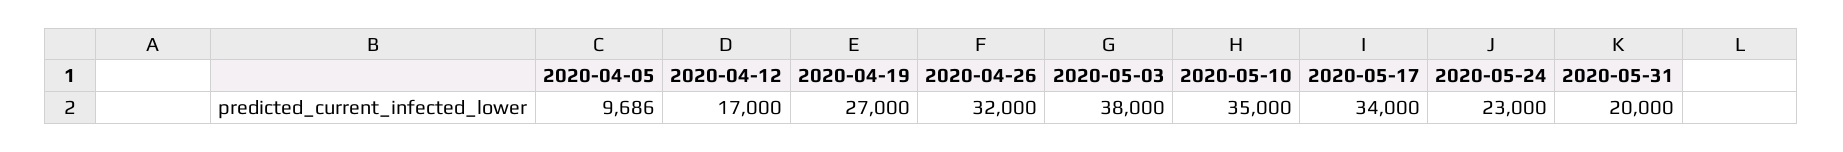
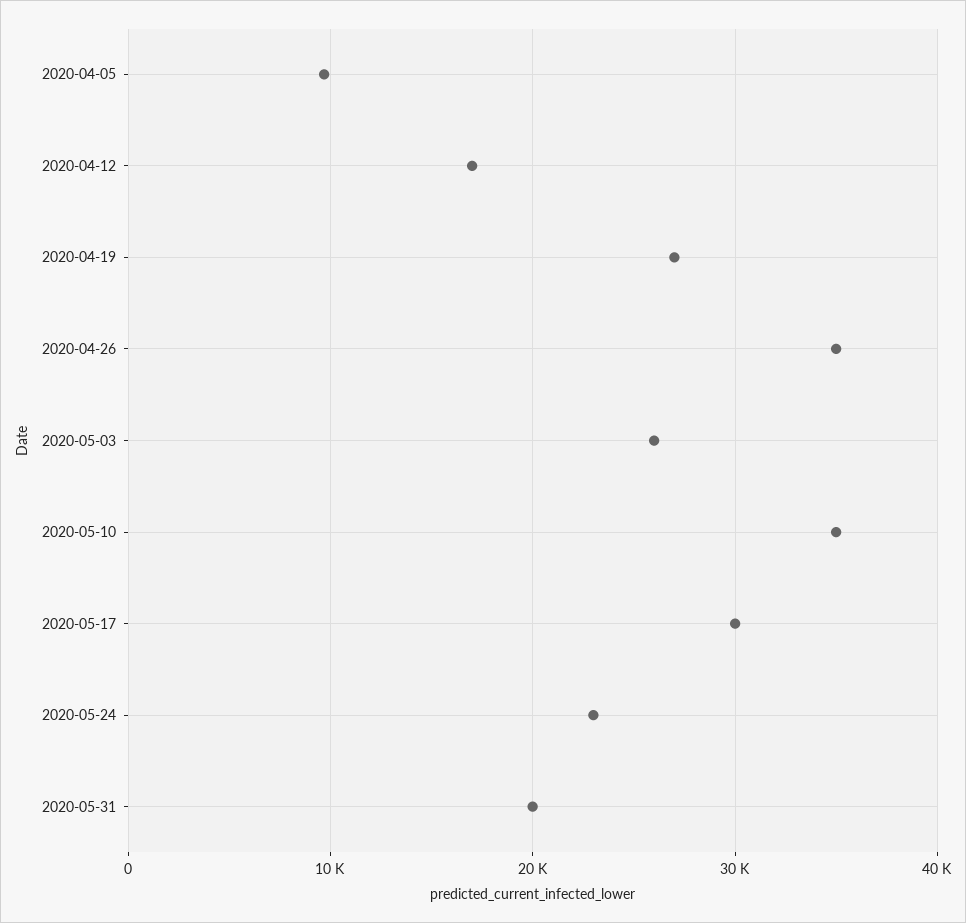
2020-04-26: 32000 -> 35000
2020-05-03: 38000 -> 26000
2020-05-17: 34000 -> 30000

